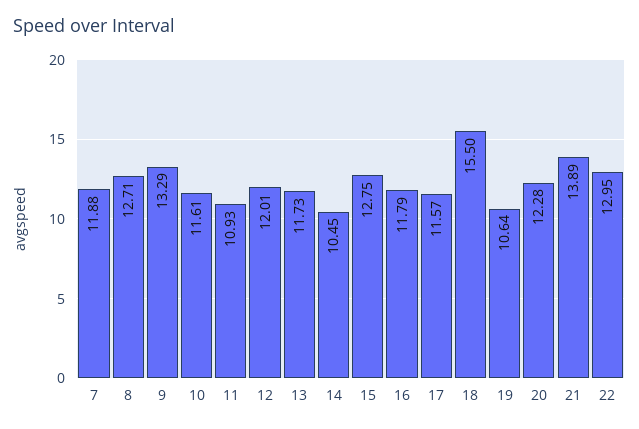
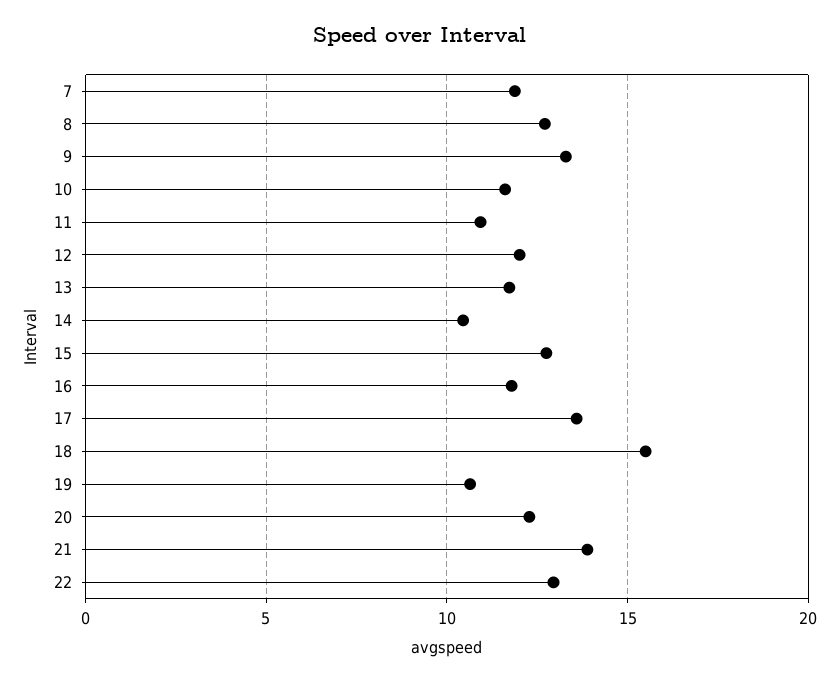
17: 11.57 -> 13.5

